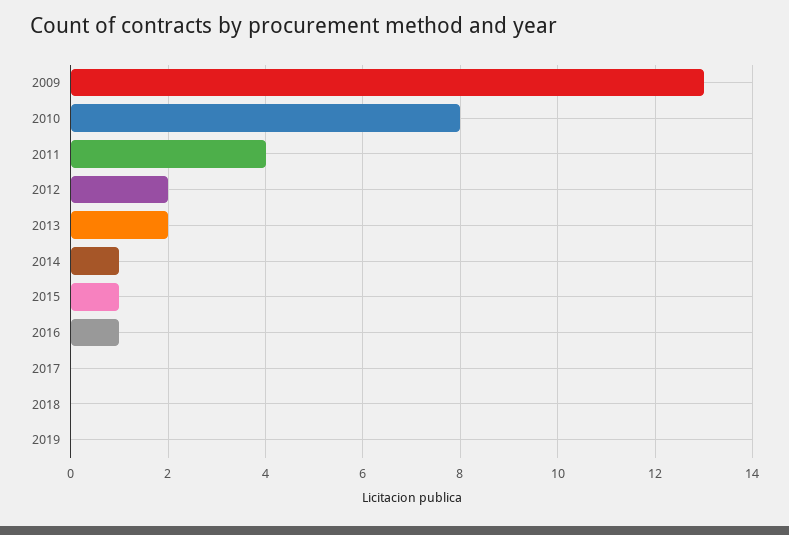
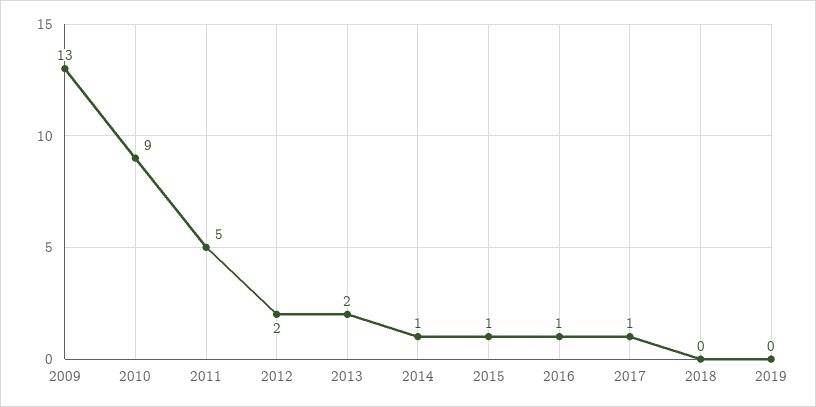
2010: 8 -> 9
2011: 4 -> 5
2017: 0 -> 1

